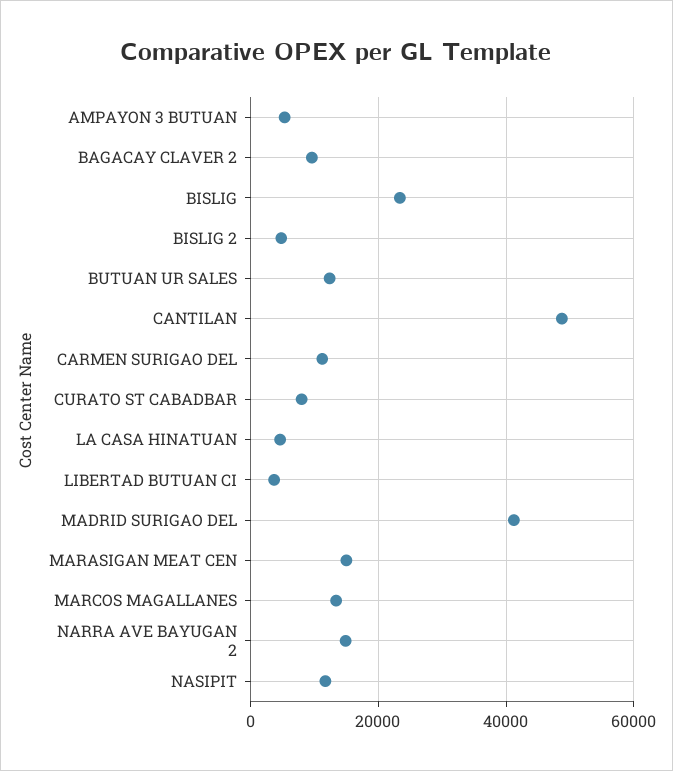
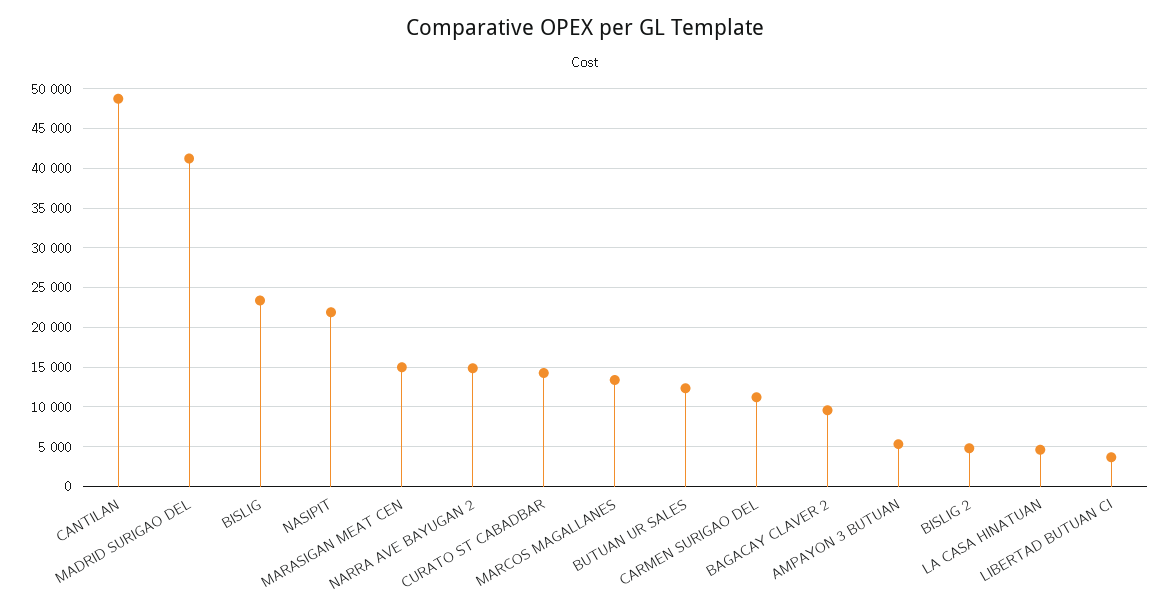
CURATO ST CABADBAR: 8000 -> 14000
NASIPIT: 12000 -> 22000

